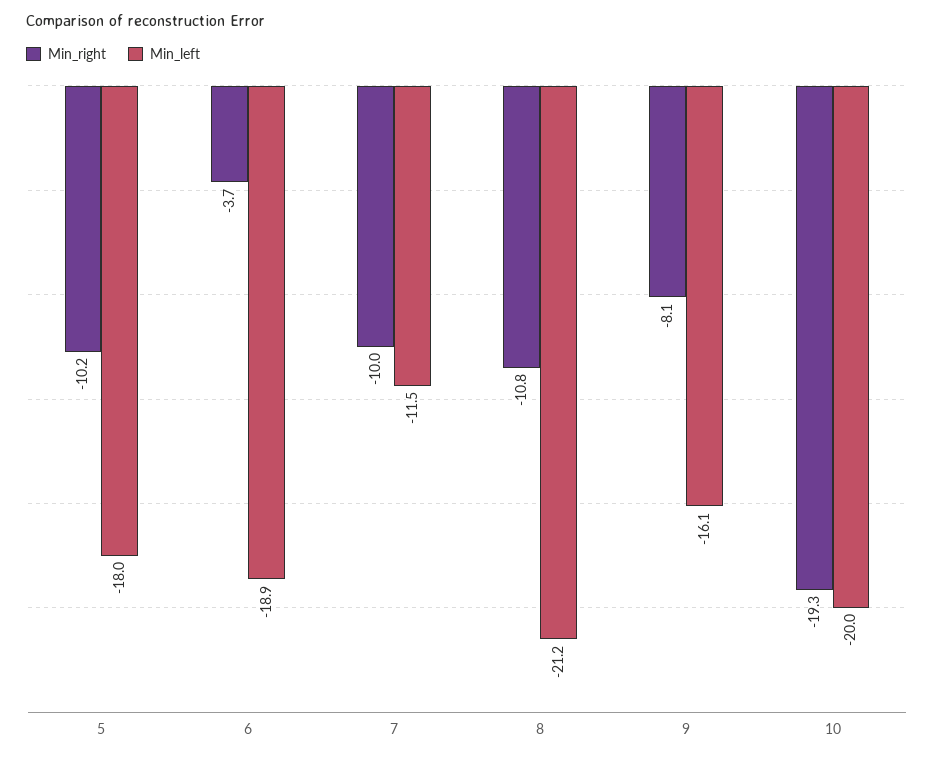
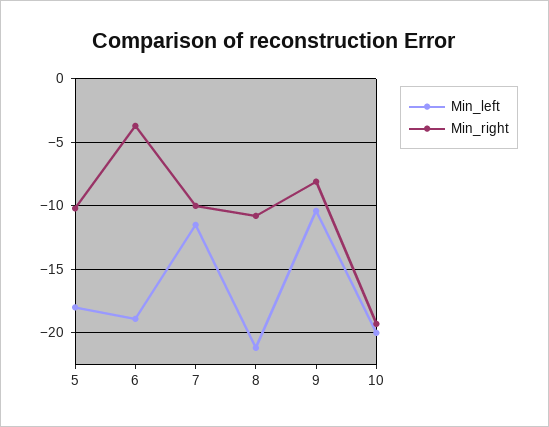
Min_left, 9: -16.1 -> -10.5

